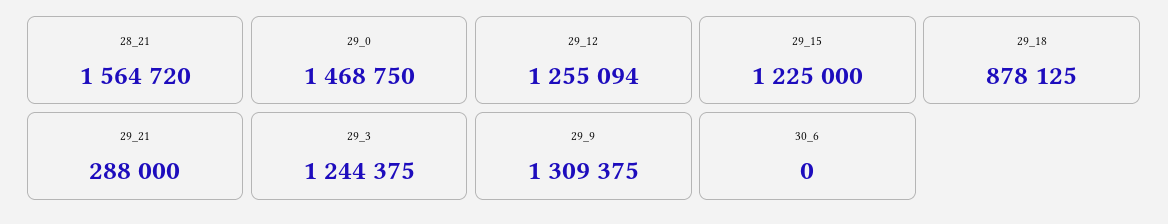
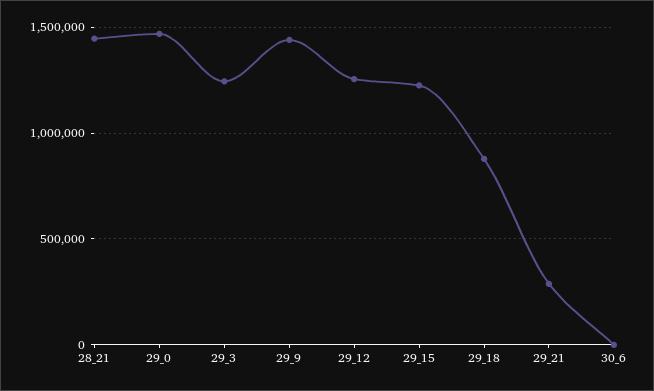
28_21: 1564720 -> 1450000
29_9: 1309375 -> 1450000

